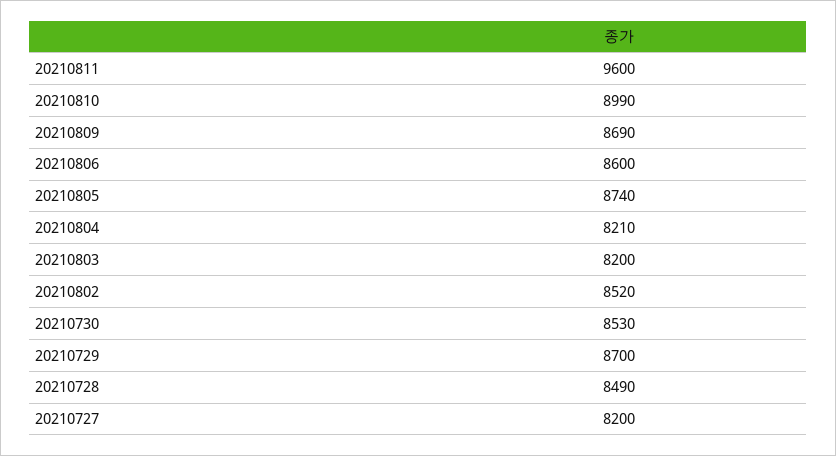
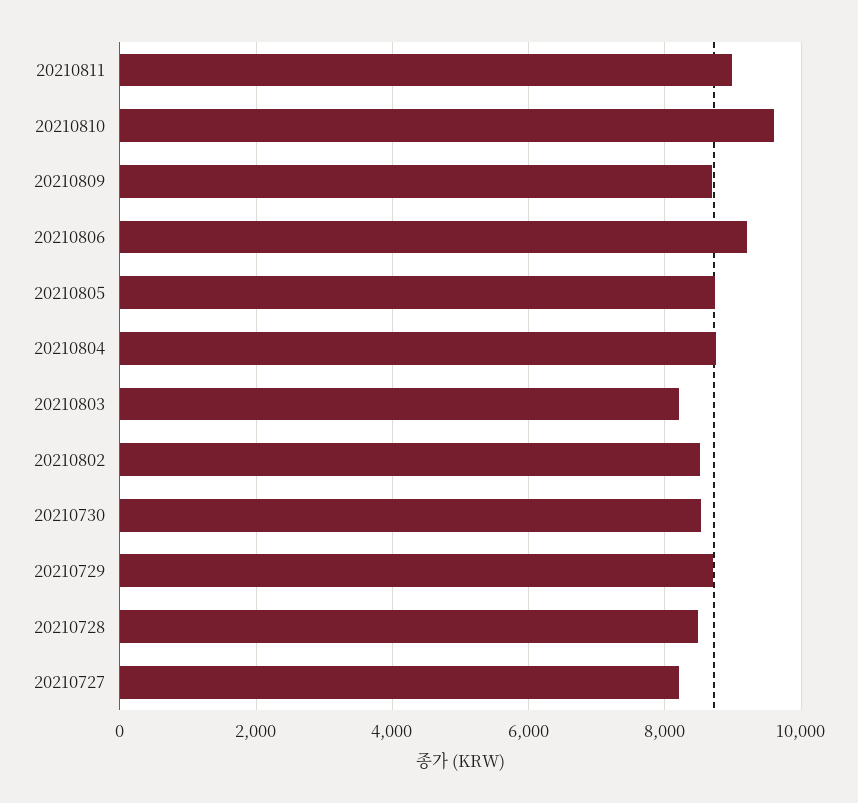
20210811: 9600 -> 9000
20210810: 8990 -> 9600
20210806: 8600 -> 9200
20210804: 8210 -> 8800

